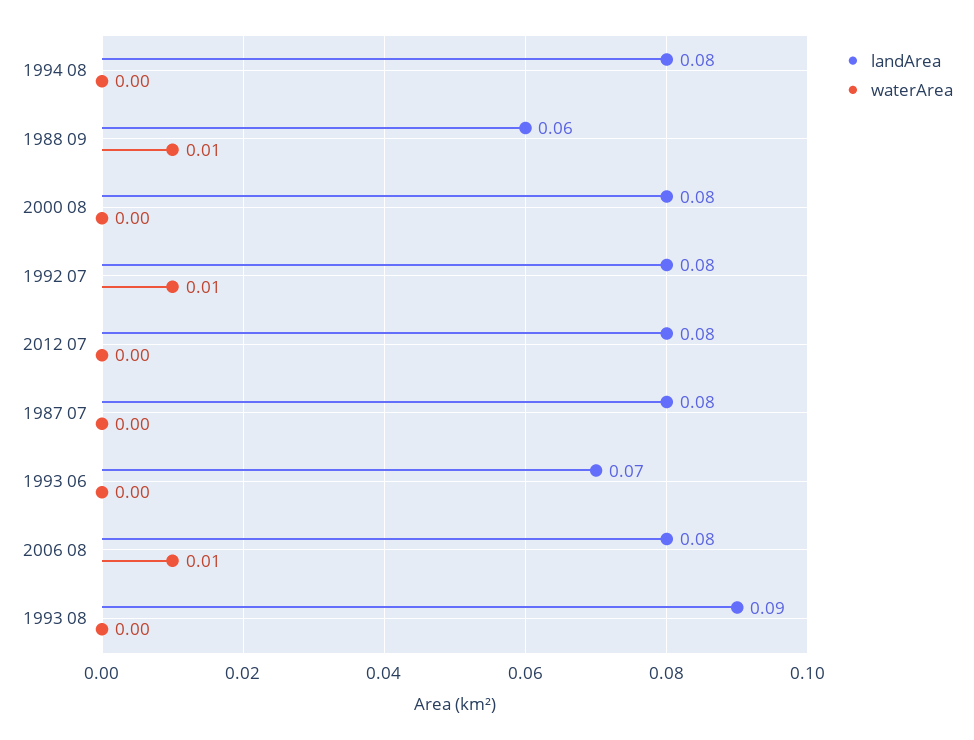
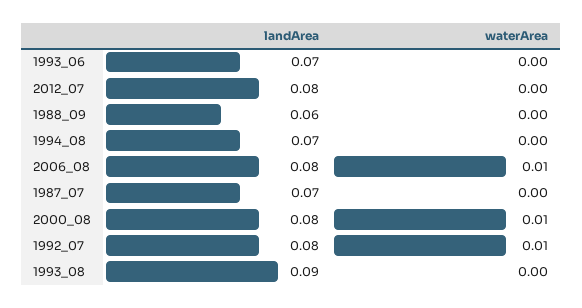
landArea, 1994 08: 0.08 -> 0.07
waterArea, 1988 09: 0.01 -> 0
waterArea, 2000 08: 0 -> 0.01
landArea, 1987 07: 0.08 -> 0.07

